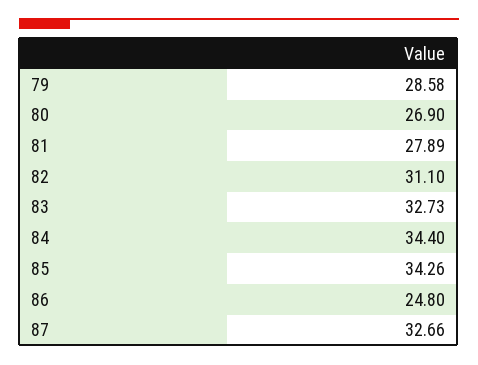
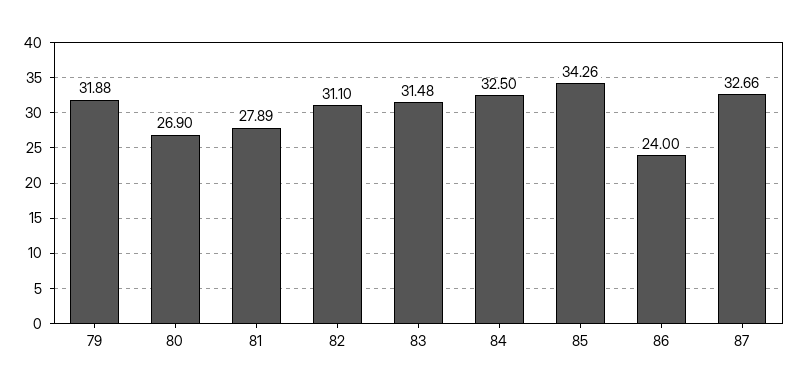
79: 28.58 -> 31.88
83: 32.73 -> 31.48
84: 34.4 -> 32.5
86: 24.8 -> 24

